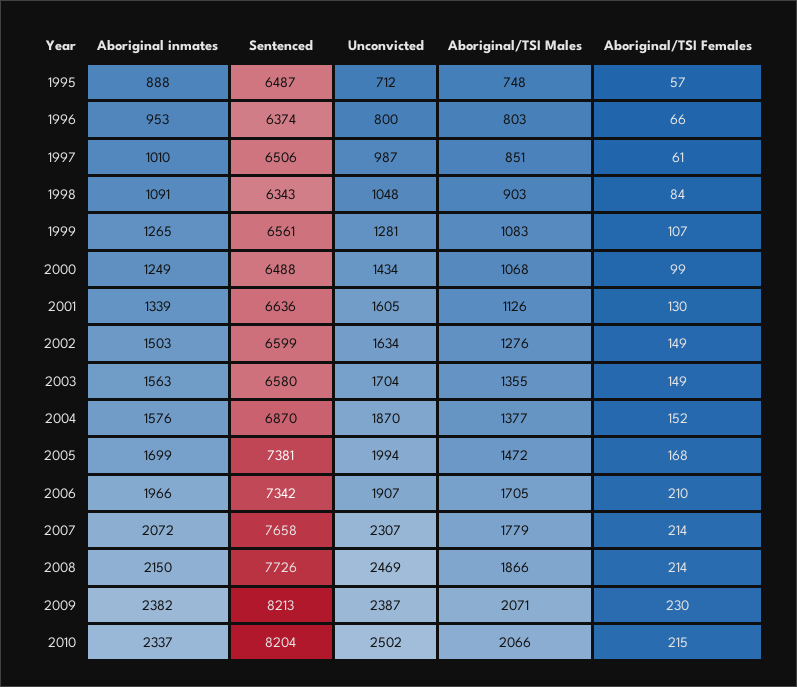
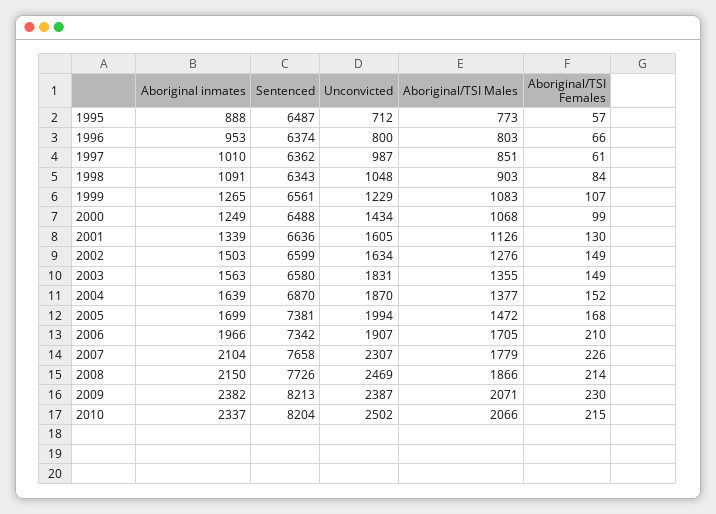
Aboriginal/TSI Males, 1995: 748 -> 773
Sentenced, 1997: 6506 -> 6362
Unconvicted, 1999: 1281 -> 1229
Unconvicted, 2003: 1704 -> 1831
Aboriginal inmates, 2004: 1576 -> 1639
Aboriginal inmates, 2007: 2072 -> 2104
Aboriginal/TSI Females, 2007: 214 -> 226

